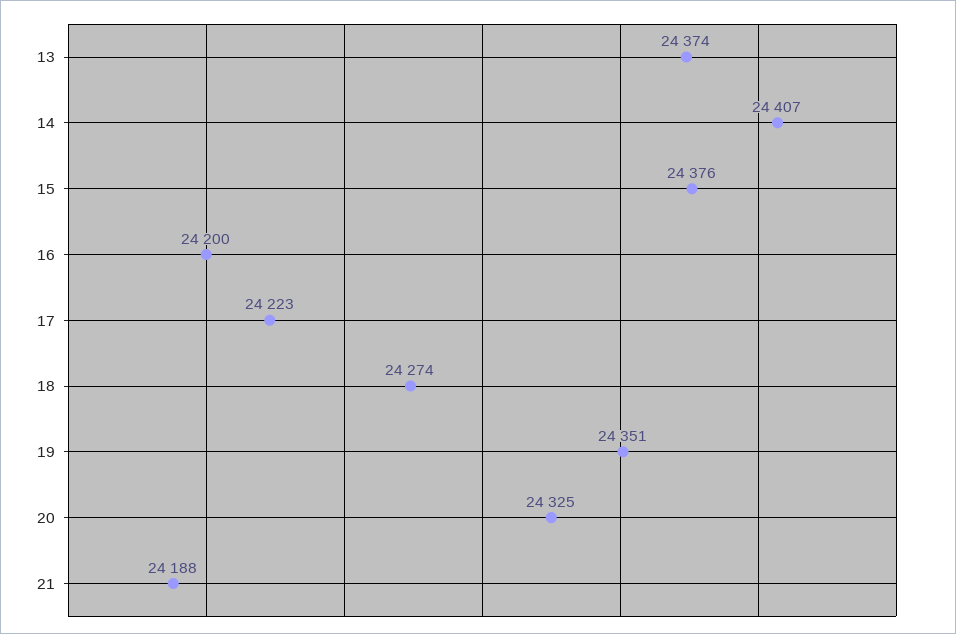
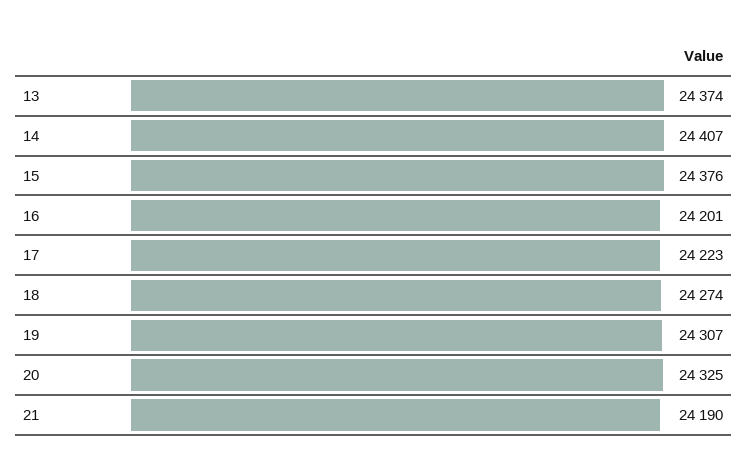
16: 24200 -> 24201
19: 24351 -> 24307
21: 24188 -> 24190

